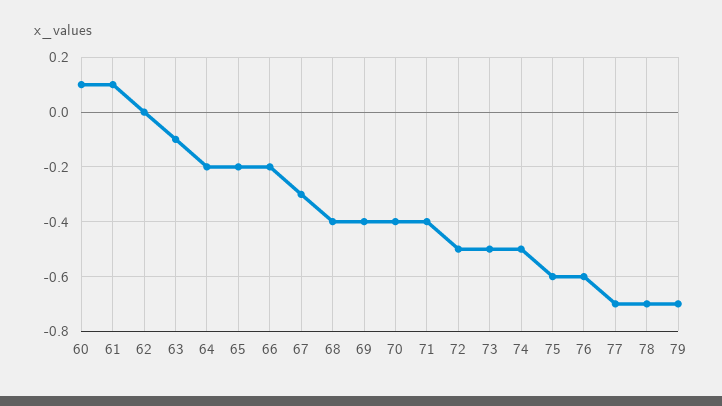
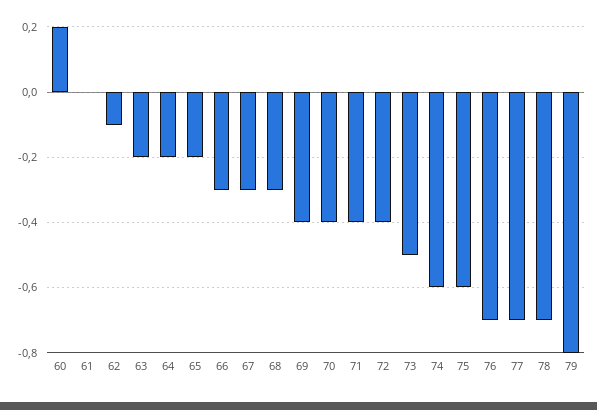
60: 0.1 -> 0.2
61: 0.1 -> 0
62: 0 -> -0.1
63: -0.1 -> -0.2
66: -0.2 -> -0.3
68: -0.4 -> -0.3
72: -0.5 -> -0.4
74: -0.5 -> -0.6
76: -0.6 -> -0.7
79: -0.7 -> -0.8

